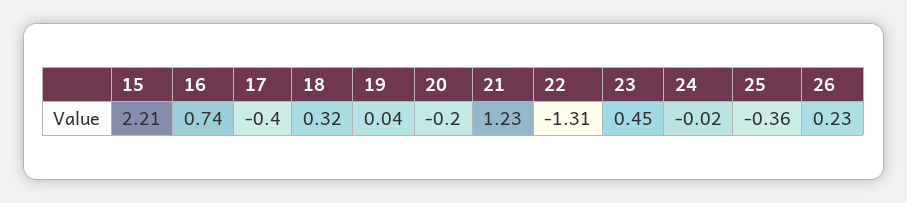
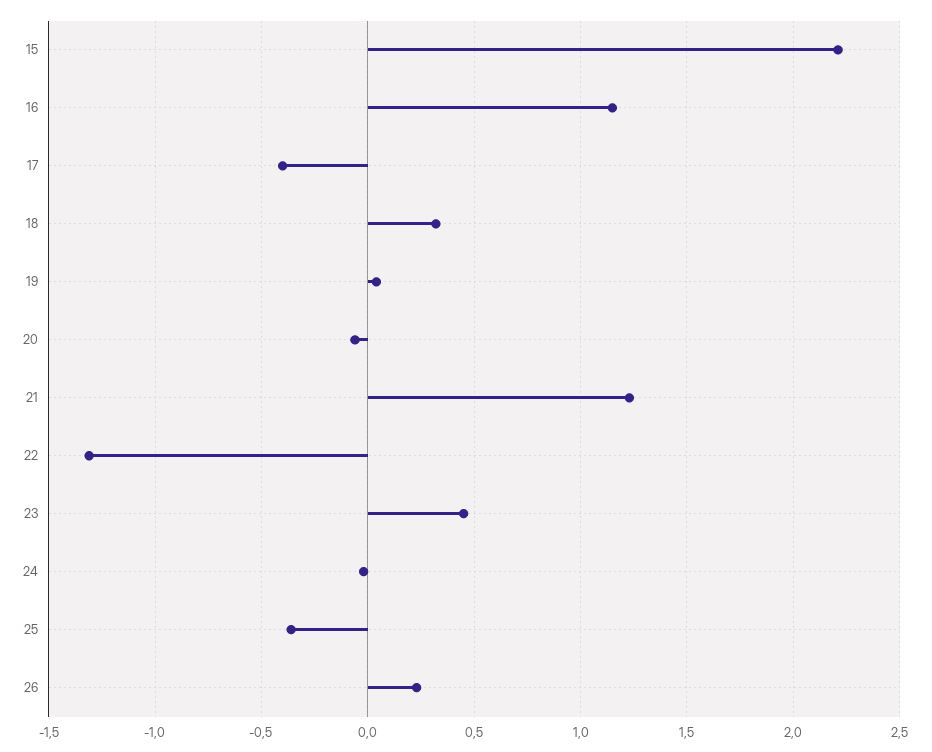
16: 0.74 -> 1.15
20: -0.2 -> -0.05

